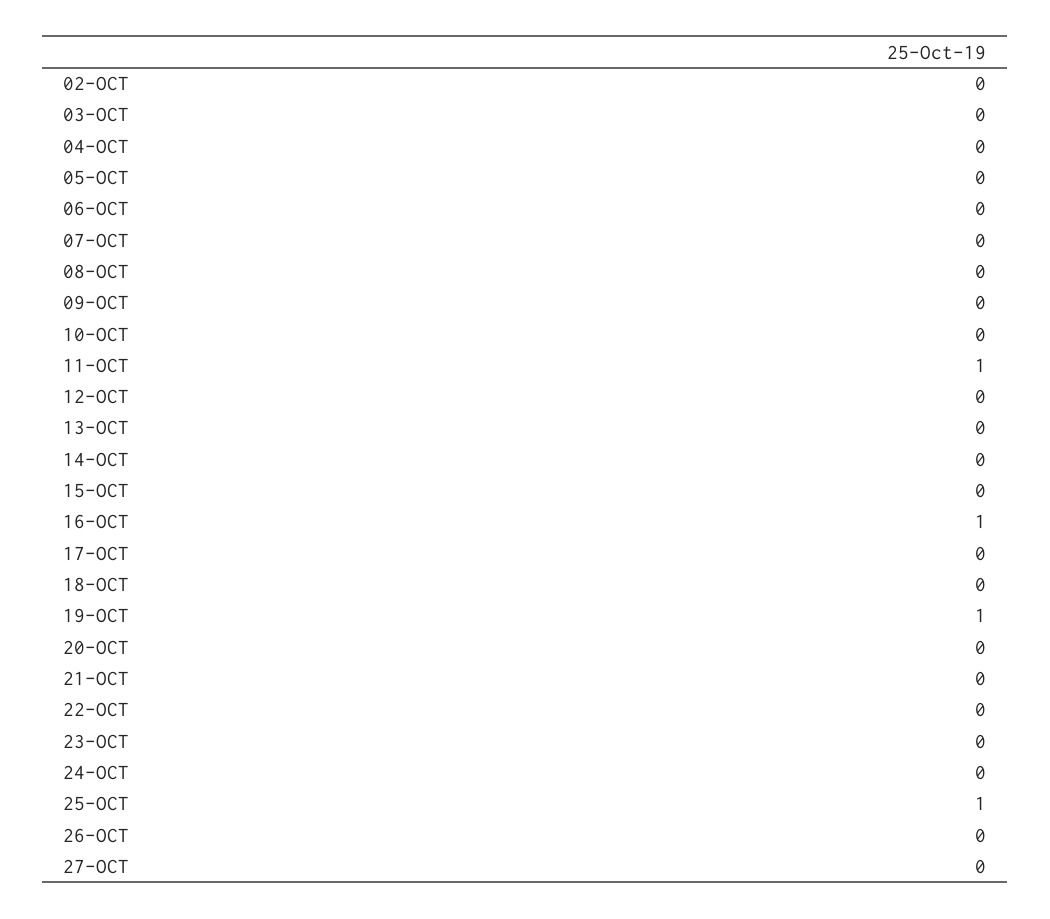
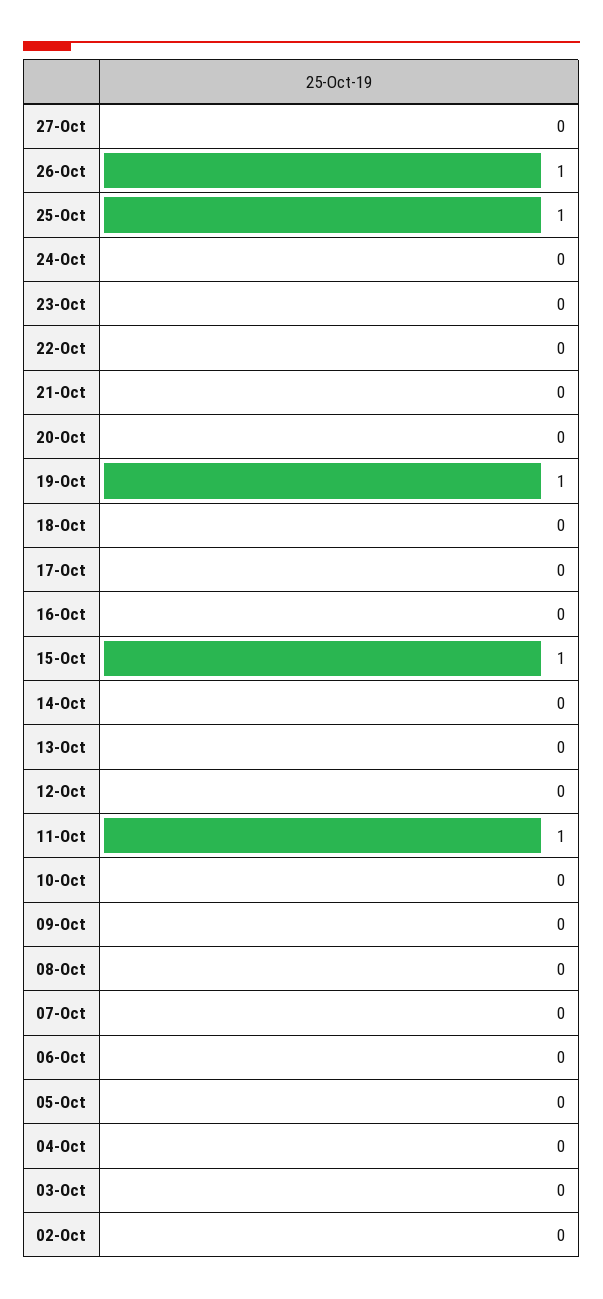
15-OCT: 0 -> 1
16-OCT: 1 -> 0
26-OCT: 0 -> 1

